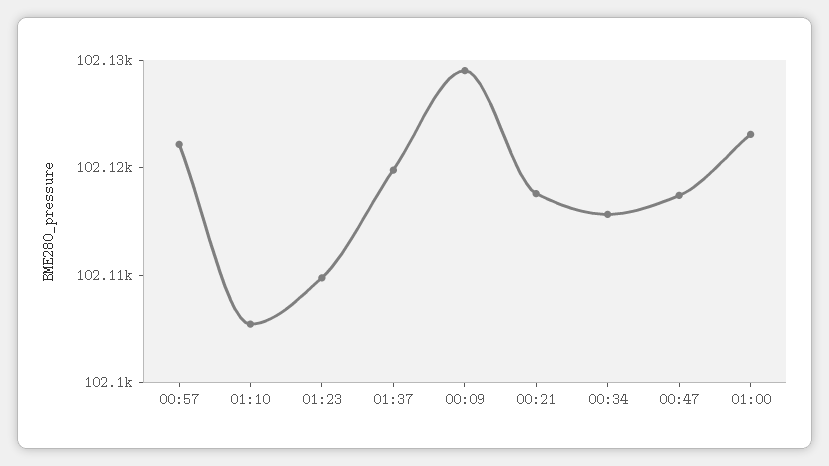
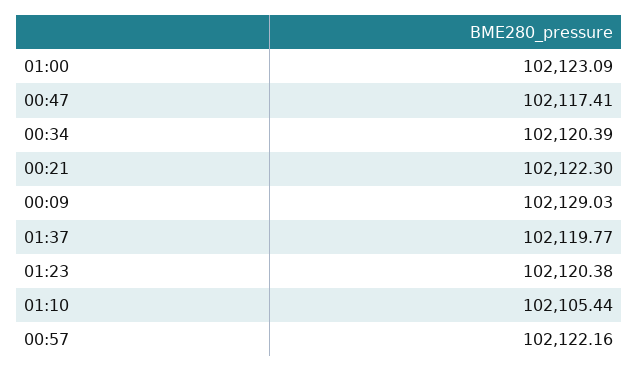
01:23: 102110 -> 102120.38
00:21: 102118 -> 102122.3
00:34: 102116 -> 102120.39

